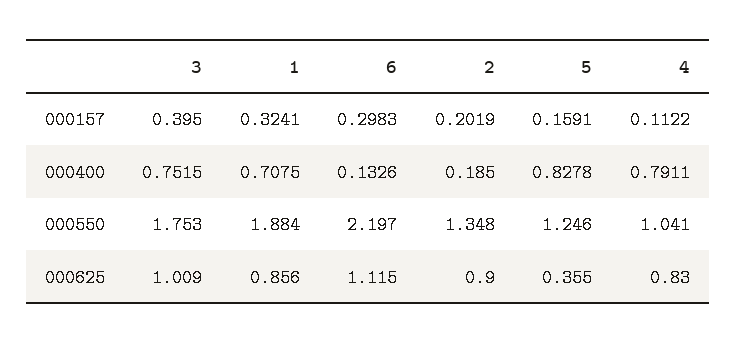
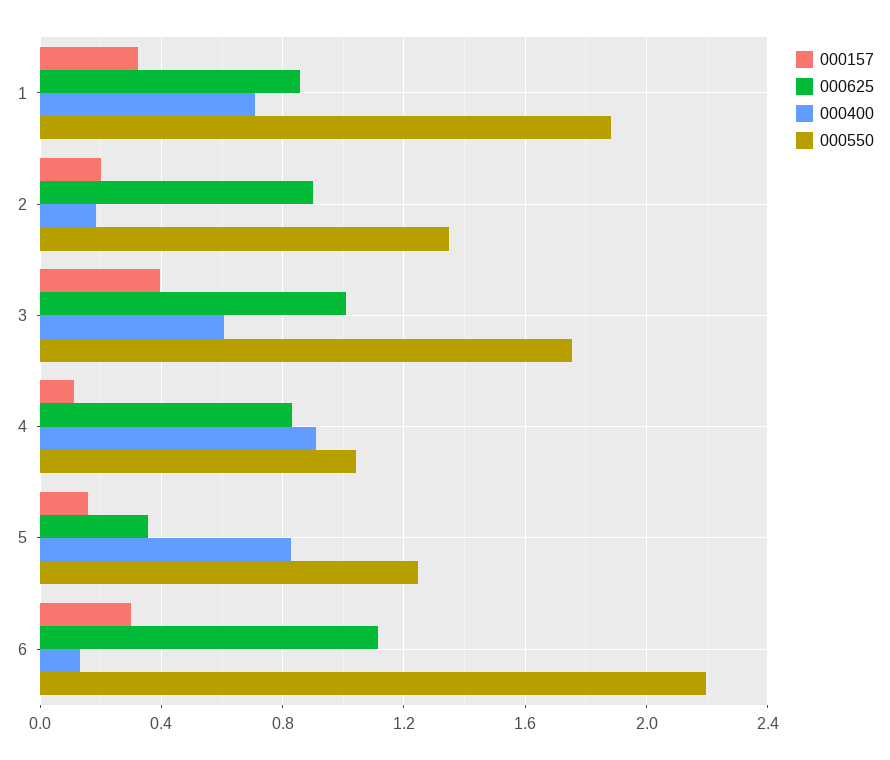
000400, 3: 0.7515 -> 0.6
000400, 4: 0.7911 -> 0.9

